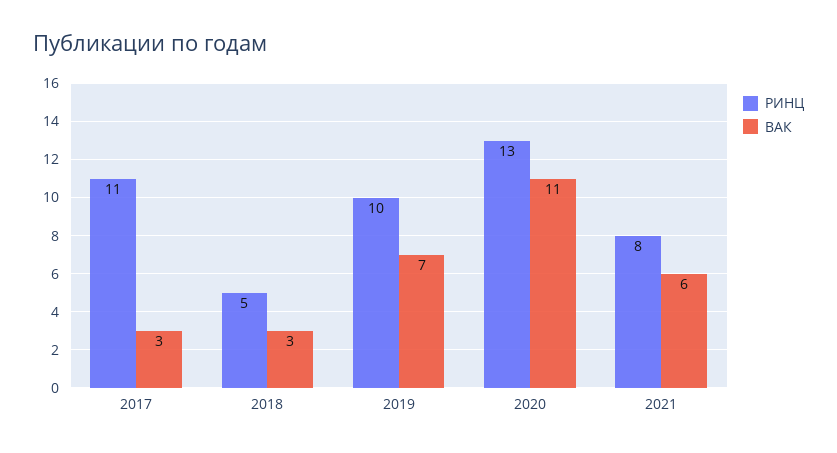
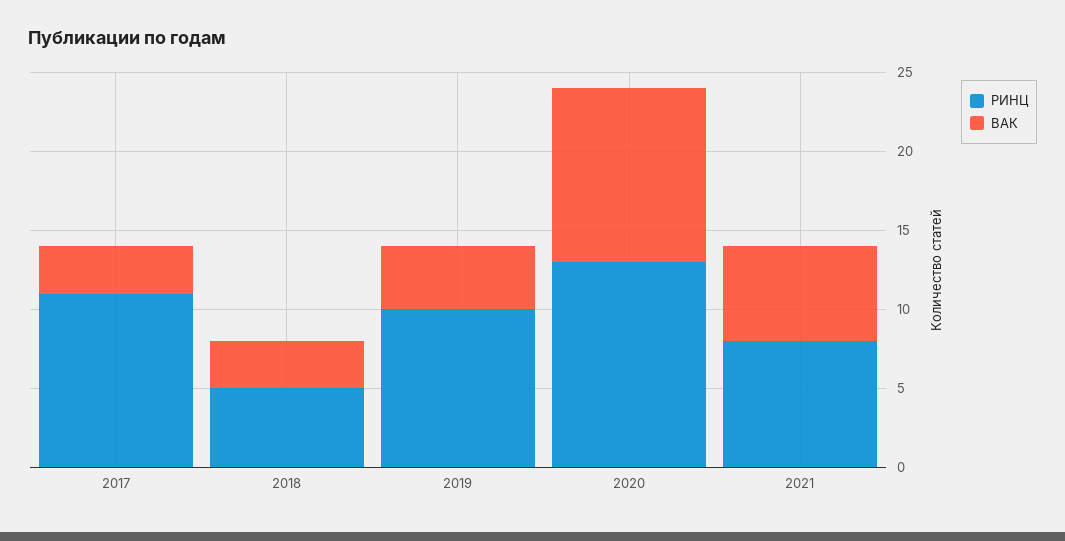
ВАК, 2019: 7 -> 4

